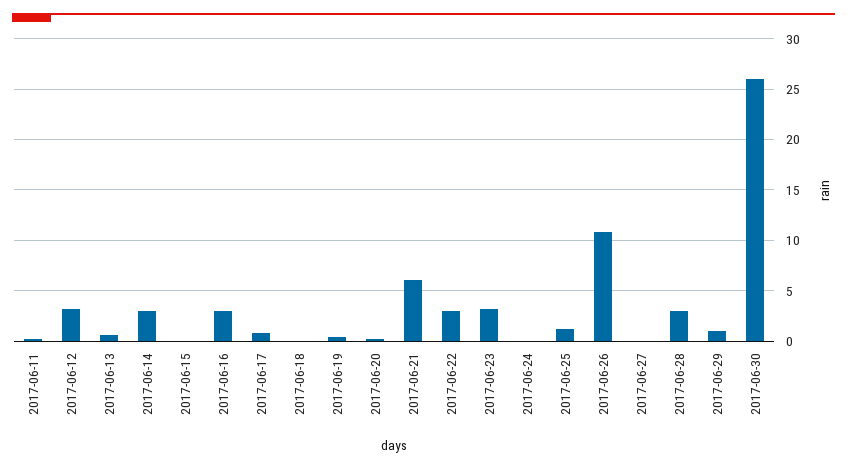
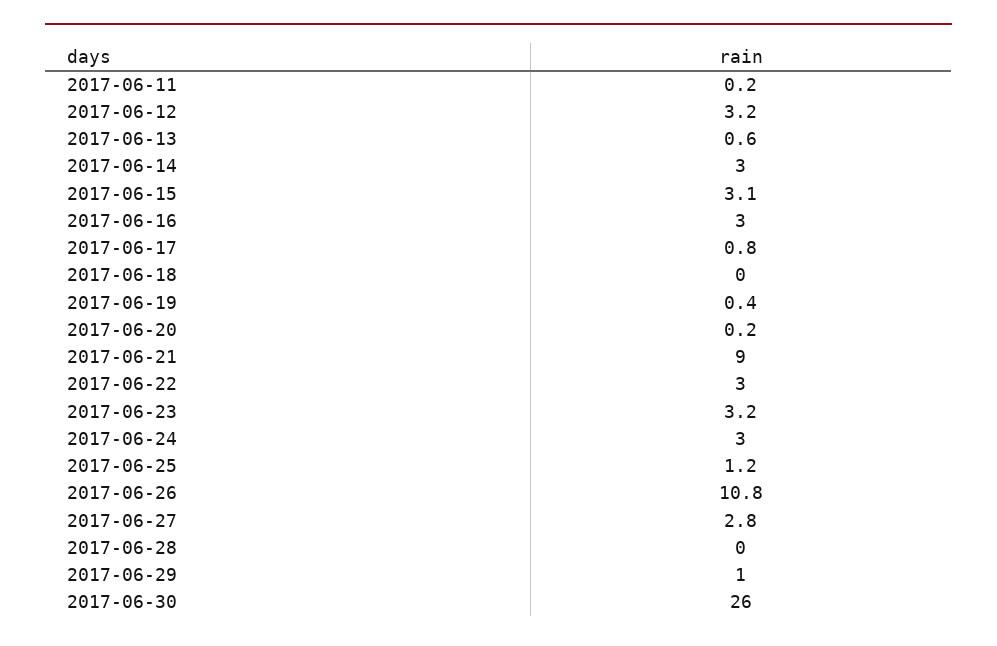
2017-06-15: 0 -> 3.1
2017-06-21: 6 -> 9
2017-06-24: 0 -> 3
2017-06-27: 0 -> 2.8
2017-06-28: 3 -> 0

